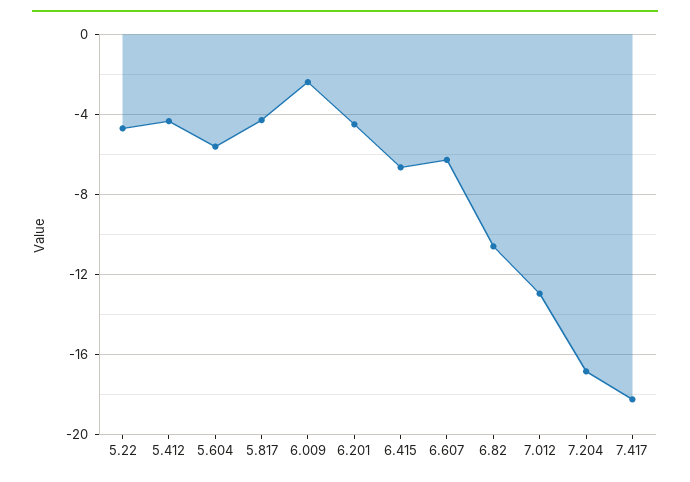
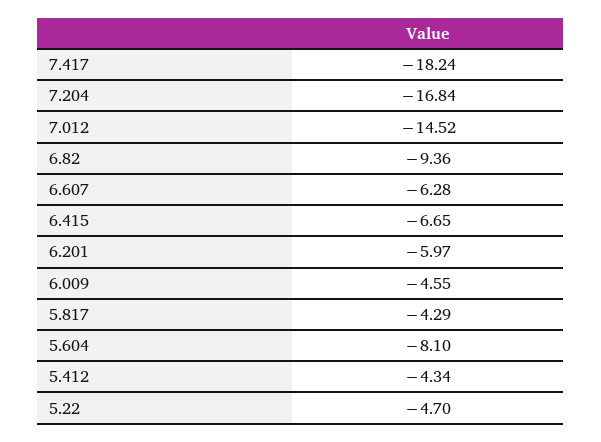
5.604: -5.5 -> -8.1
6.009: -2.5 -> -4.55
6.201: -4.5 -> -5.97
6.82: -10.5 -> -9.36
7.012: -13 -> -14.52

